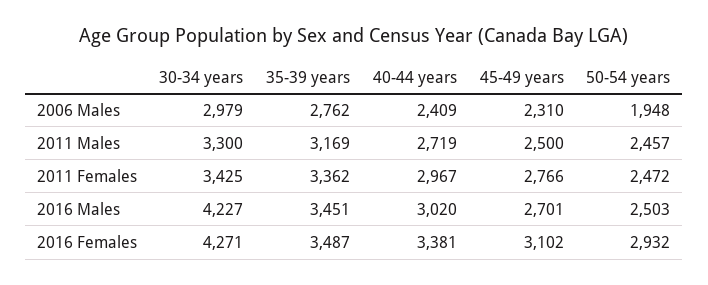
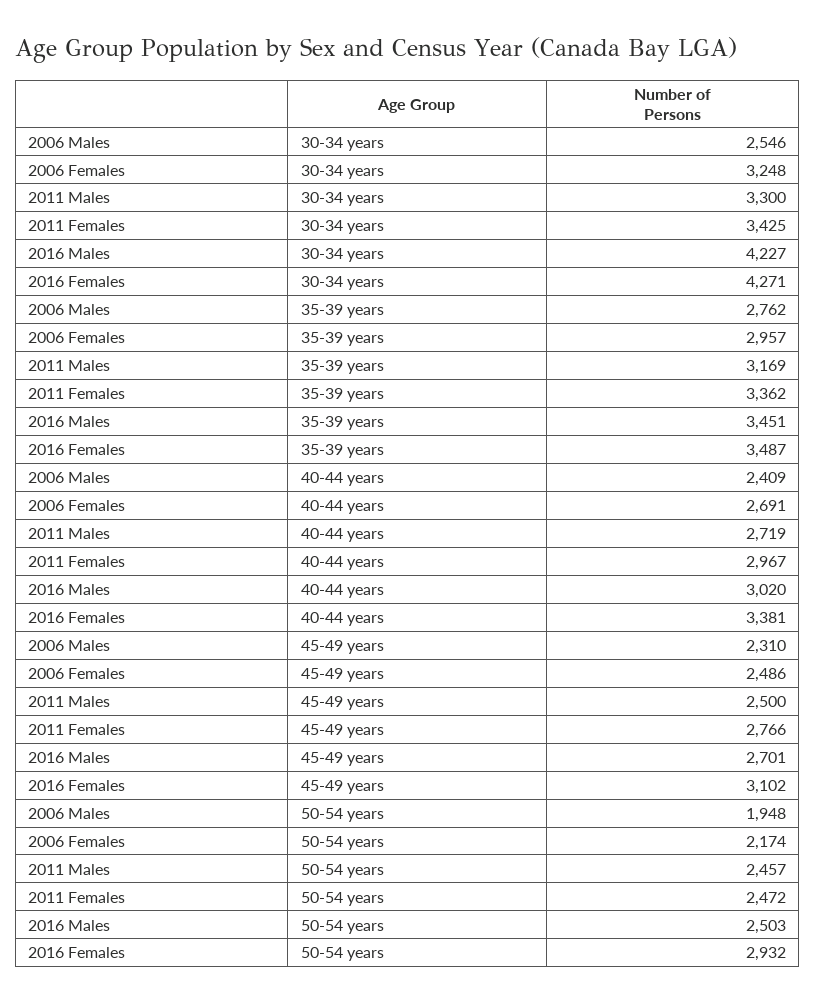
30-34 years, 2006 Males: 2979 -> 2546
30-34 years, 2006 Females: none -> 3248
35-39 years, 2006 Females: none -> 2957
40-44 years, 2006 Females: none -> 2691
45-49 years, 2006 Females: none -> 2486
50-54 years, 2006 Females: none -> 2174

